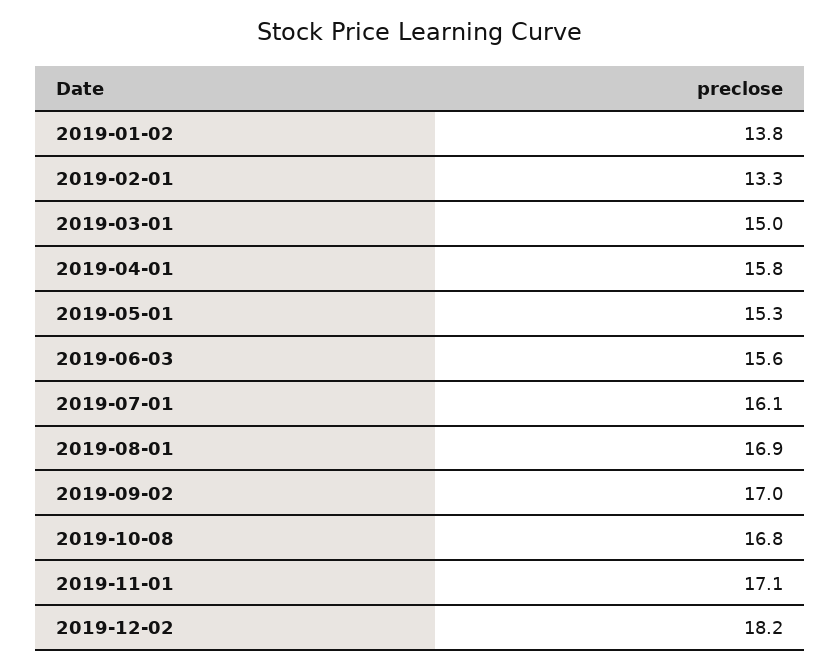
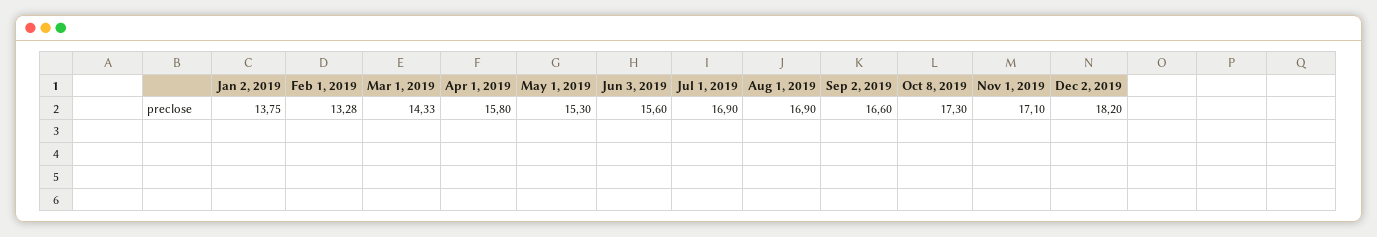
2019-03-01: 15 -> 14.33
2019-07-01: 16.1 -> 16.9
2019-09-02: 17 -> 16.6
2019-10-08: 16.8 -> 17.3

